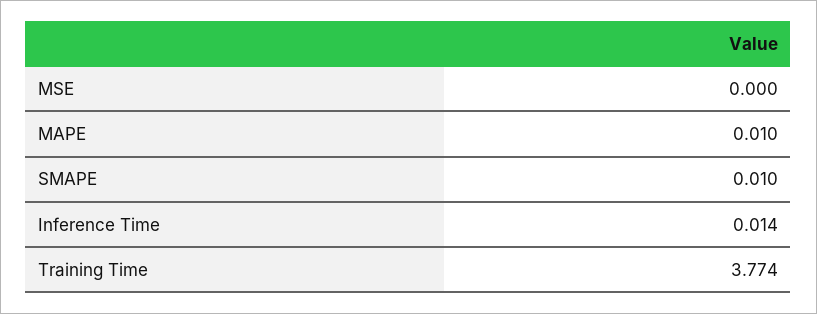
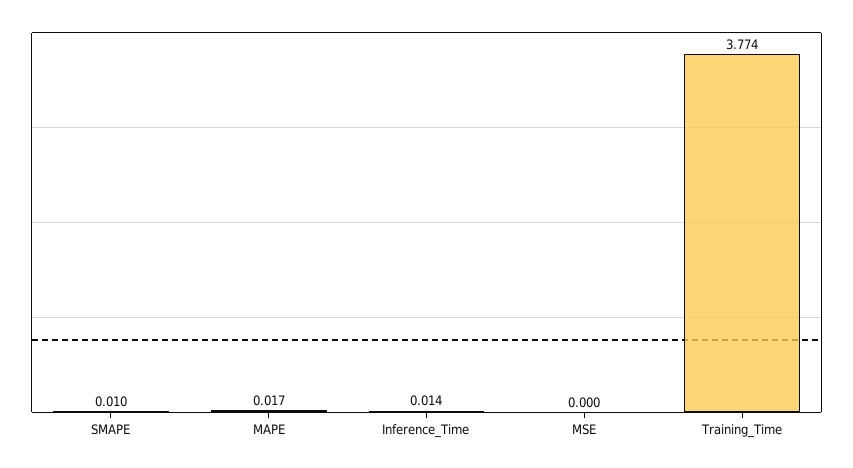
MAPE: 0.01 -> 0.017

